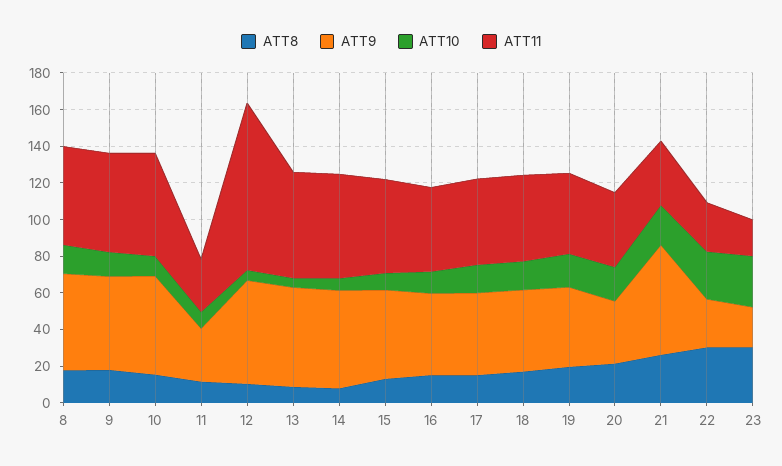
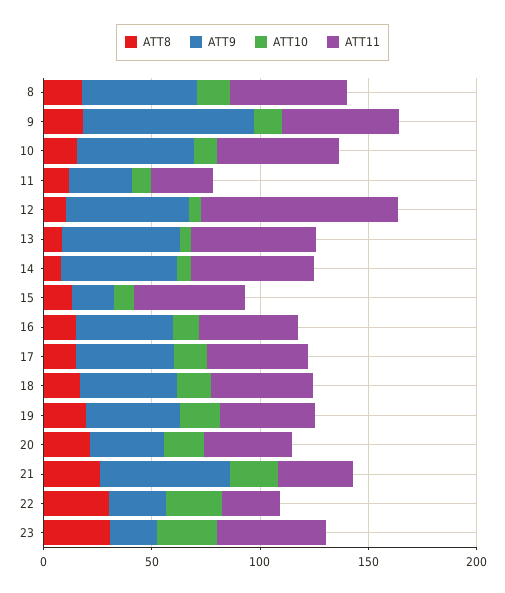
ATT9, 9: 50 -> 80
ATT9, 15: 50 -> 20
ATT11, 23: 20 -> 50

